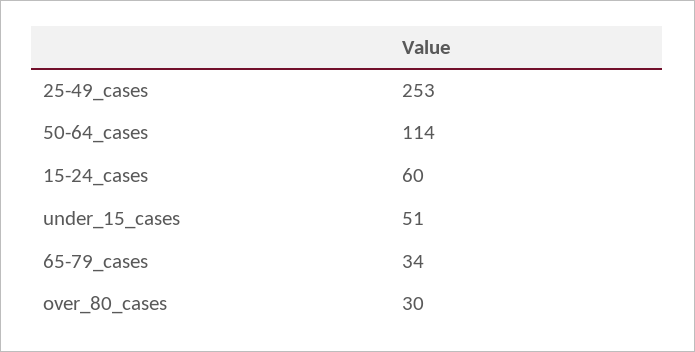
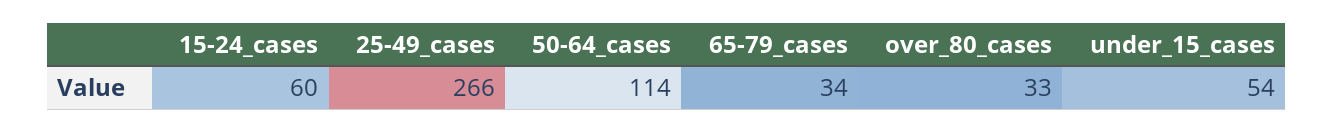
25-49_cases: 253 -> 266
under_15_cases: 51 -> 54
over_80_cases: 30 -> 33

